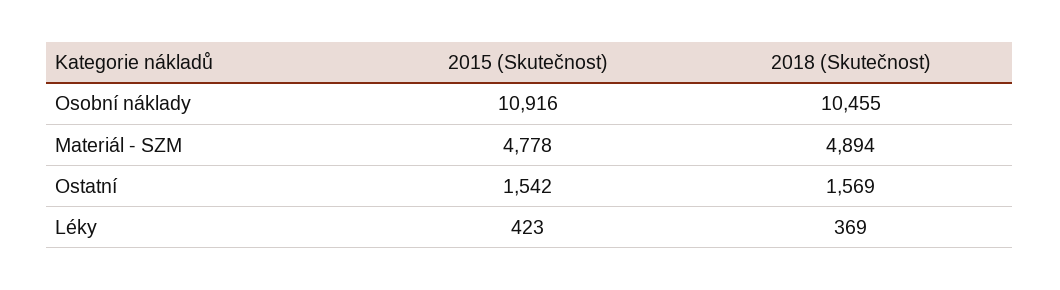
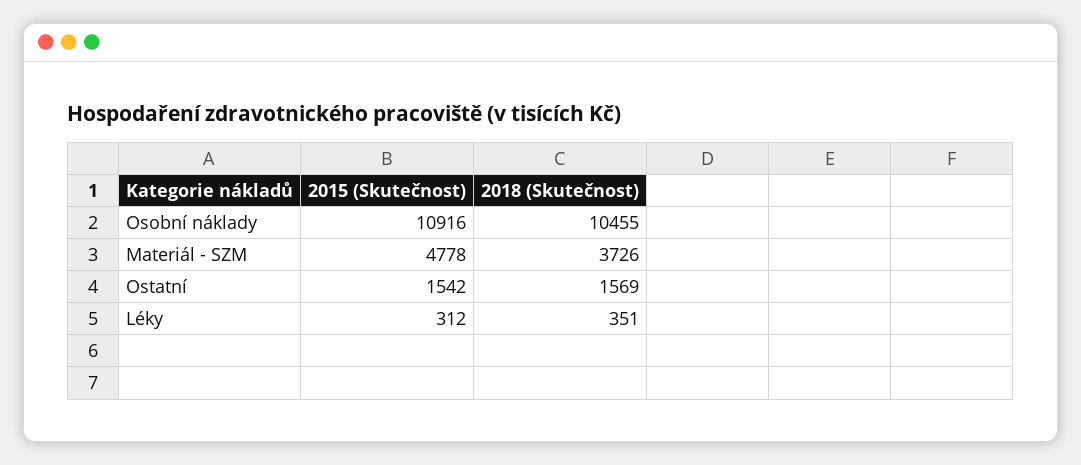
2018 (Skutečnost), Materiál - SZM: 4894 -> 3726
2015 (Skutečnost), Léky: 423 -> 312
2018 (Skutečnost), Léky: 369 -> 351

